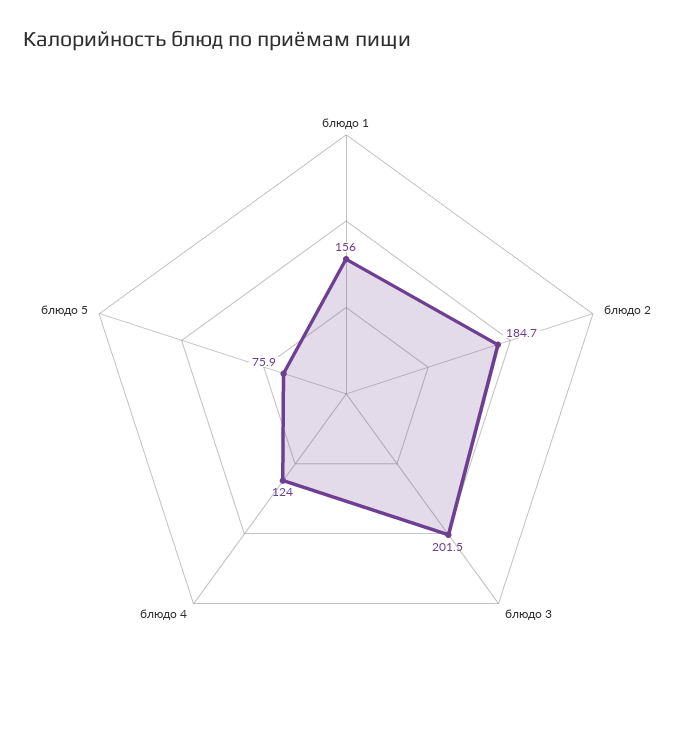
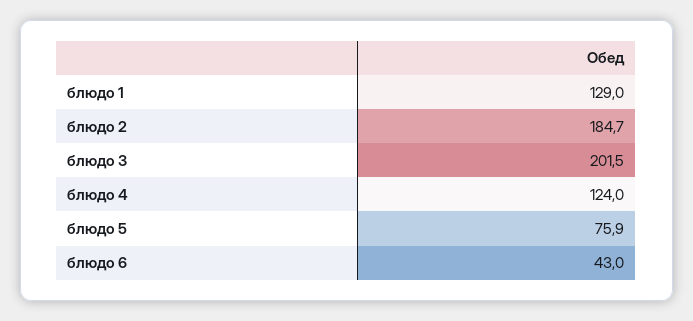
блюдо 1: 156 -> 129
блюдо 6: none -> 43

